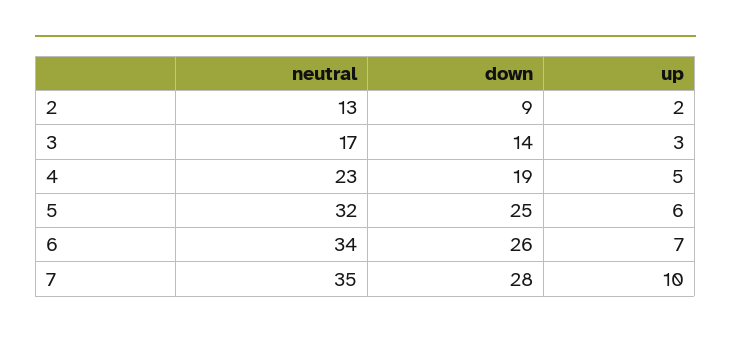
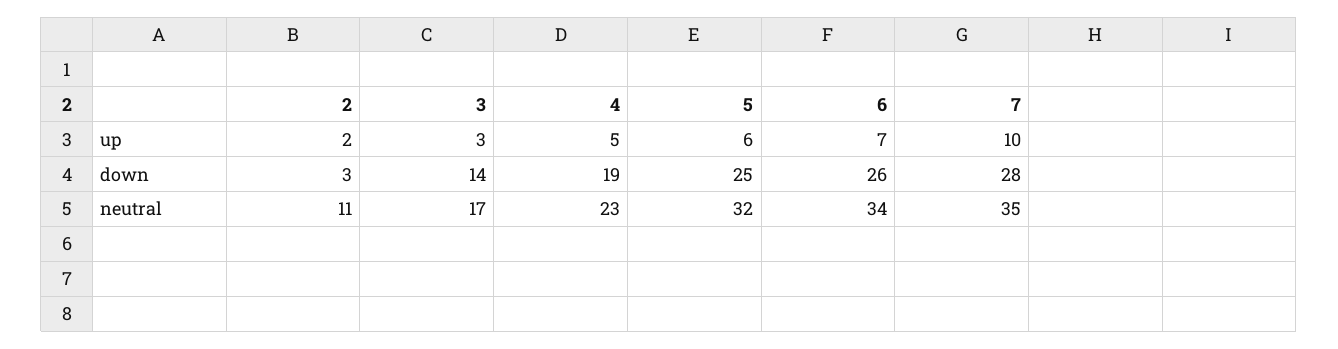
neutral, 2: 13 -> 11
down, 2: 9 -> 3

